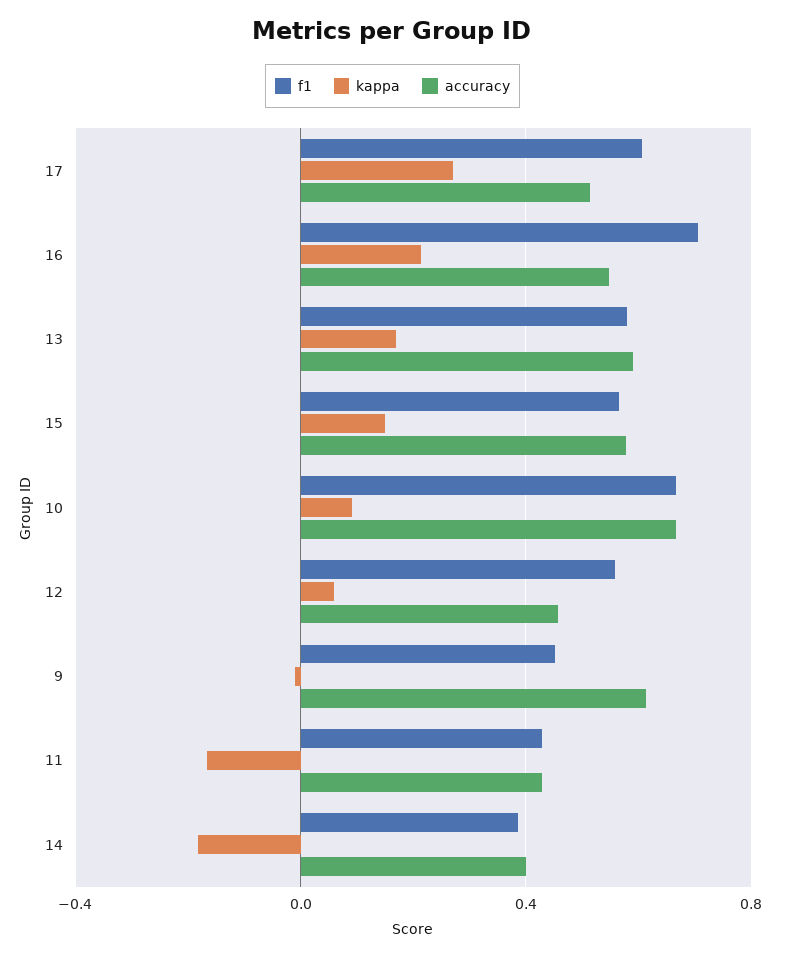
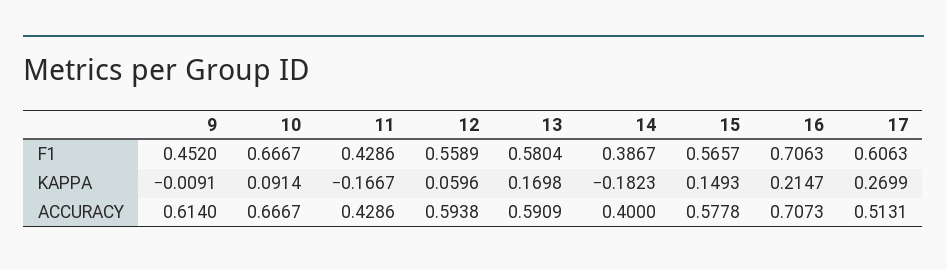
accuracy, 16: 0.55 -> 0.7073
accuracy, 12: 0.45 -> 0.5938

